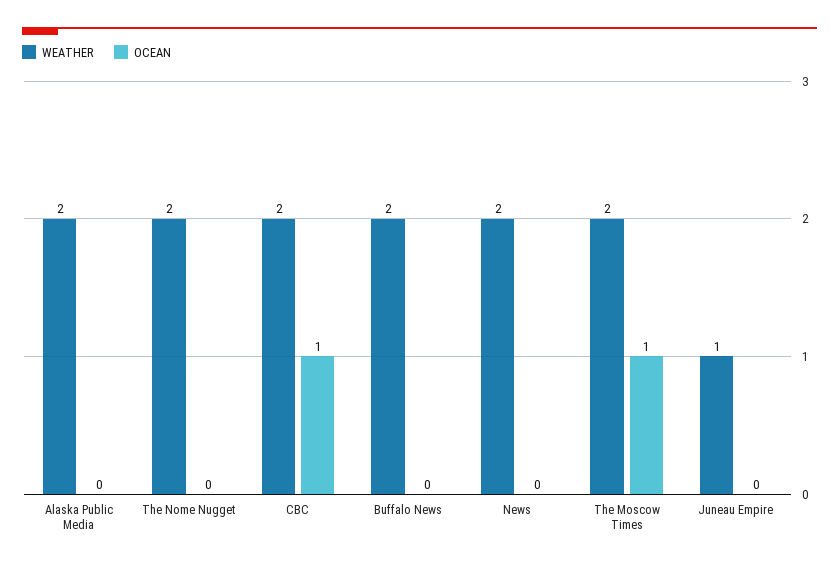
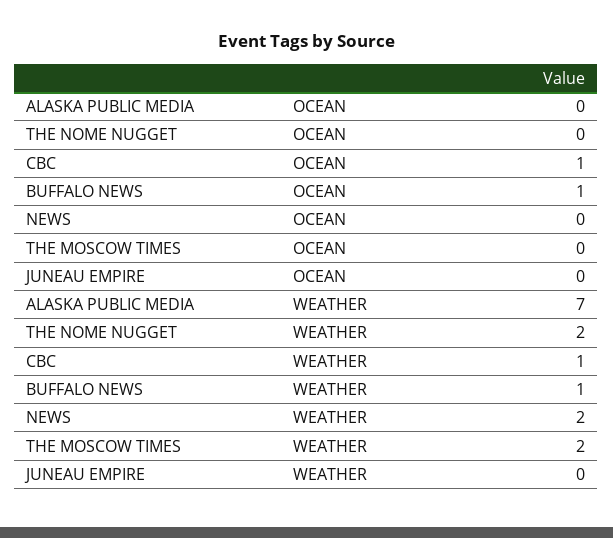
WEATHER, Alaska Public Media: 2 -> 7
WEATHER, CBC: 2 -> 1
WEATHER, Buffalo News: 2 -> 1
OCEAN, Buffalo News: 0 -> 1
OCEAN, The Moscow Times: 1 -> 0
WEATHER, Juneau Empire: 1 -> 0

